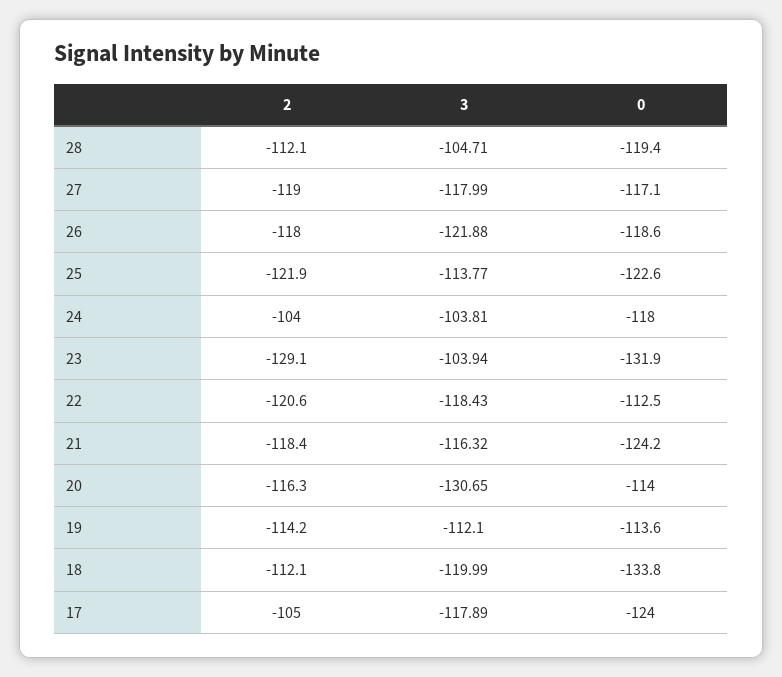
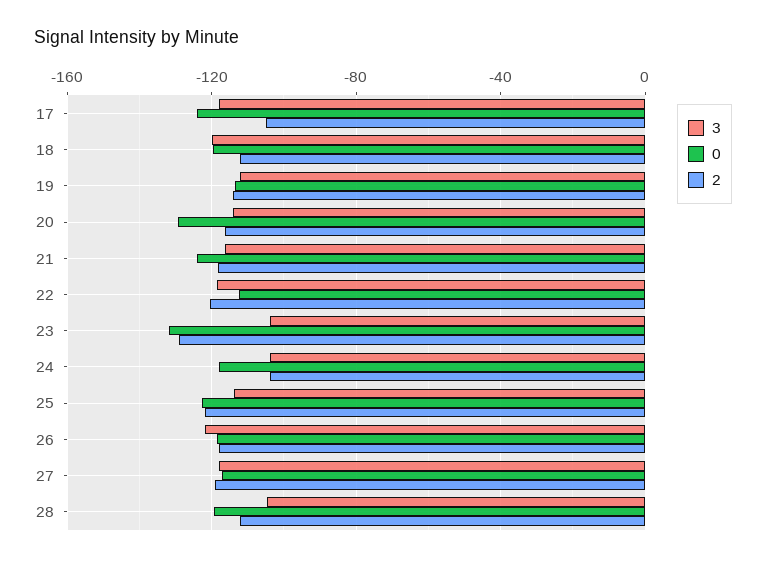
3, 20: -130.65 -> -115
0, 20: -114 -> -130
0, 18: -133.8 -> -120

